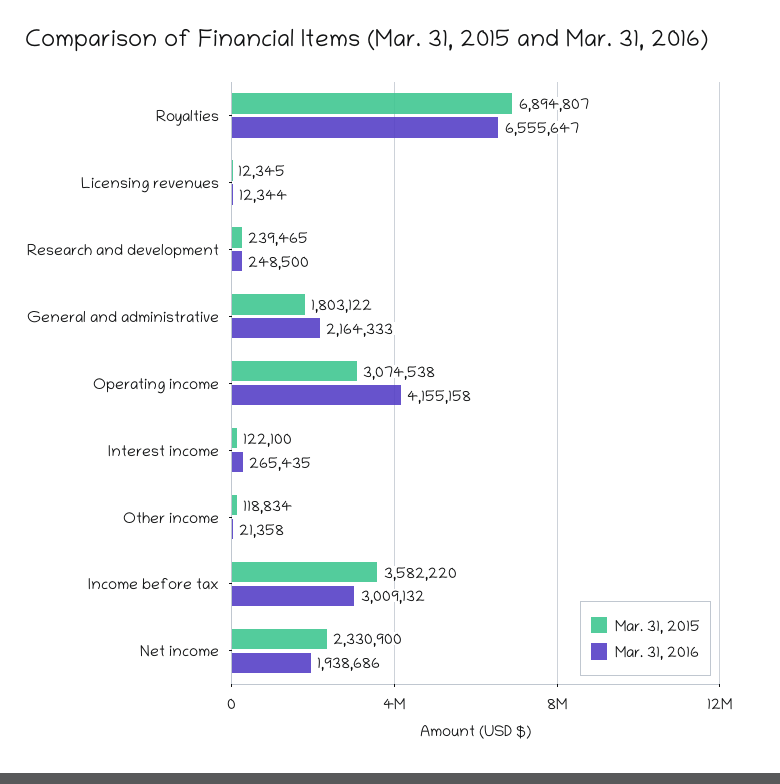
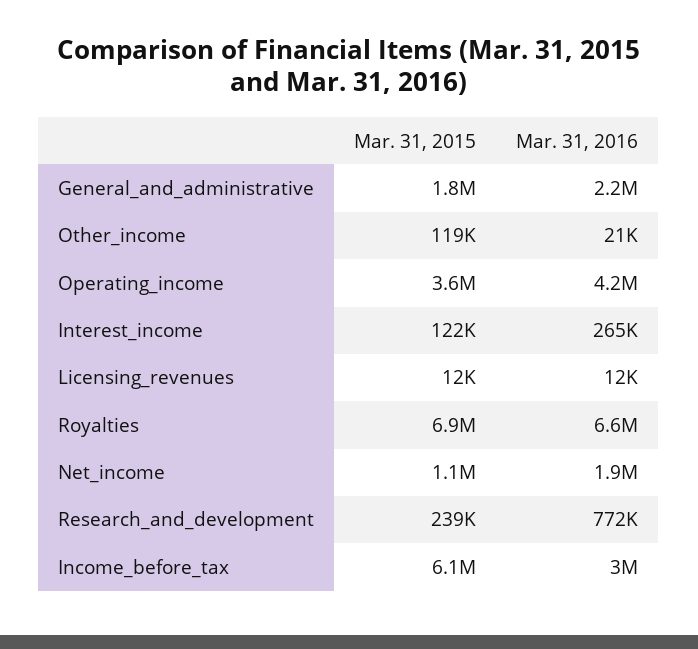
Mar. 31, 2016, Research and development: 248500 -> 772000
Mar. 31, 2015, Operating income: 3074538 -> 3600000
Mar. 31, 2015, Income before tax: 3582220 -> 6100000
Mar. 31, 2015, Net income: 2330900 -> 1100000

